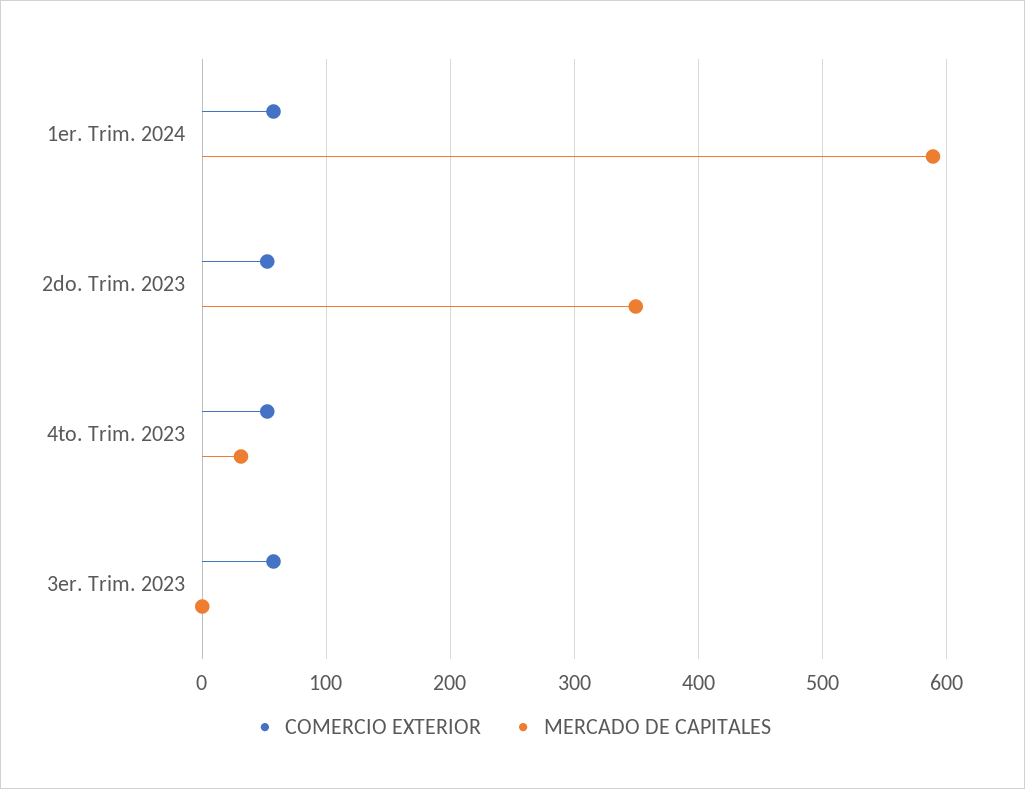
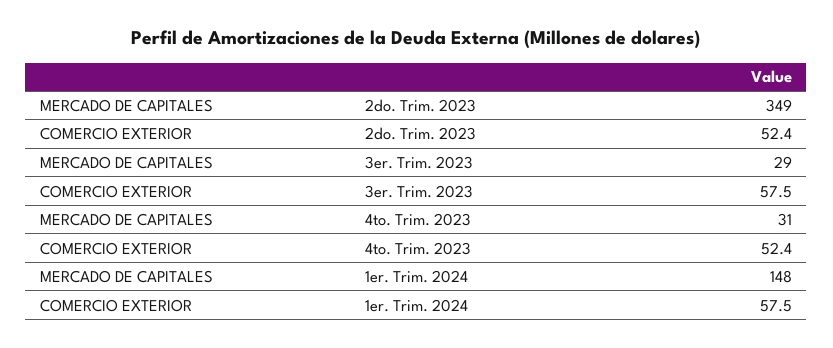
MERCADO DE CAPITALES, 1er. Trim. 2024: 590 -> 148
MERCADO DE CAPITALES, 3er. Trim. 2023: 0 -> 29

